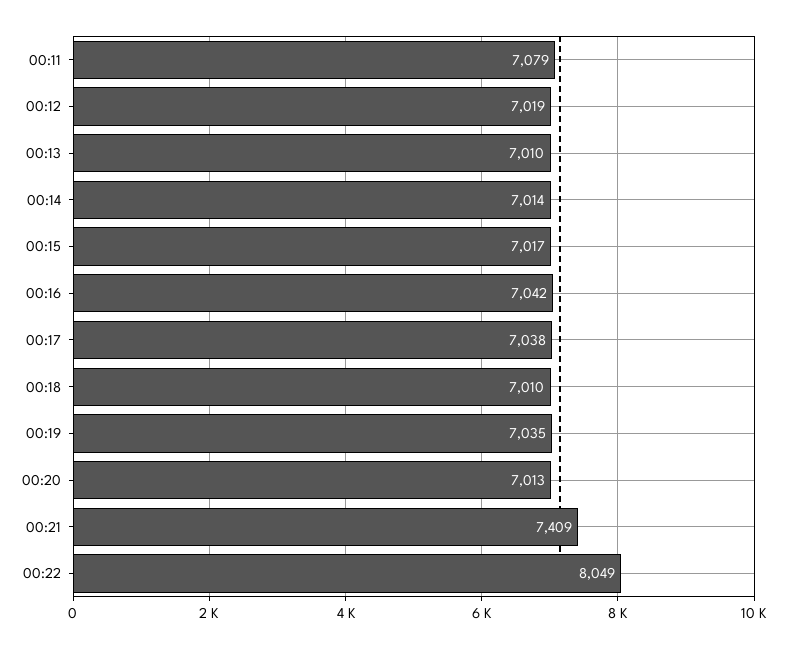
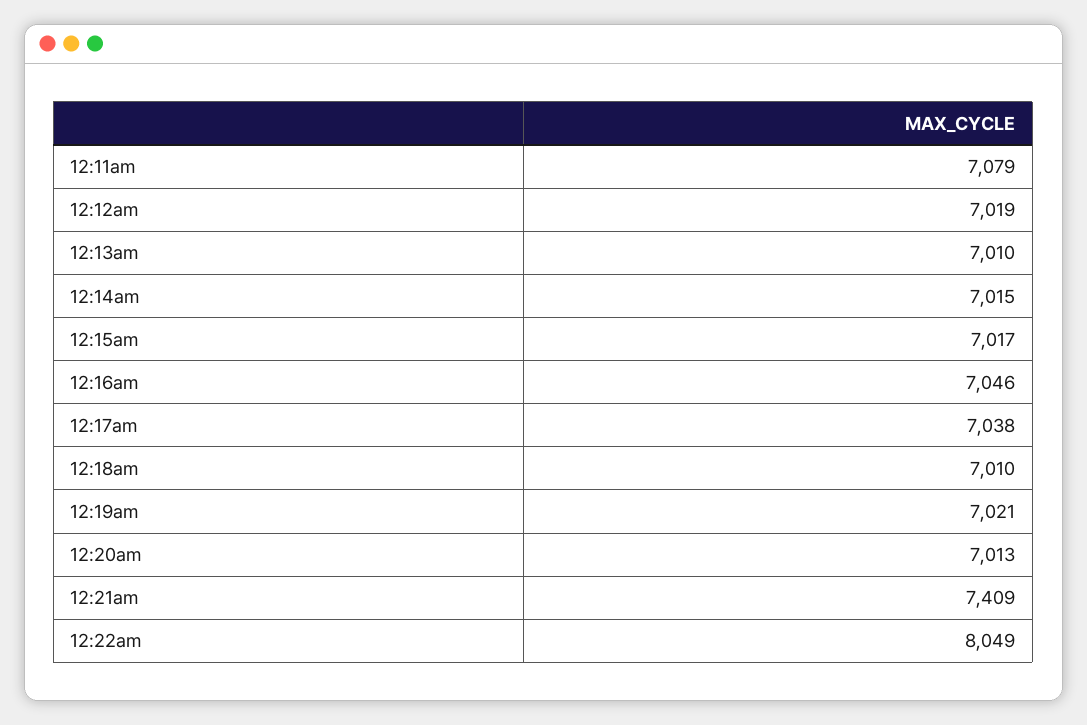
00:14: 7014 -> 7015
00:16: 7042 -> 7046
00:19: 7035 -> 7021

